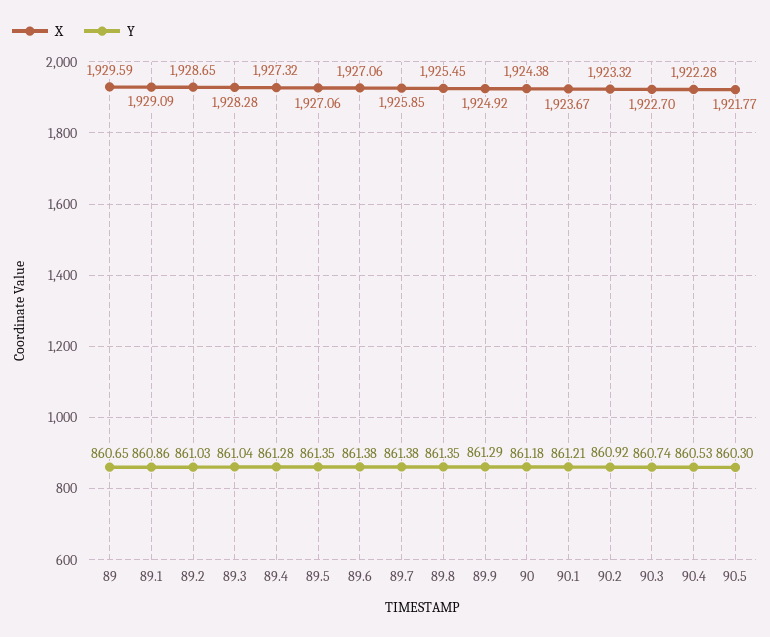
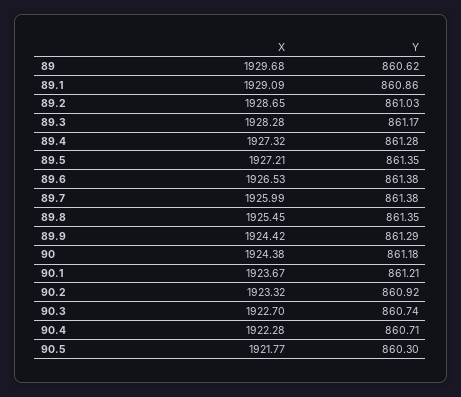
X, 89: 1929.59 -> 1929.68
Y, 89: 860.65 -> 860.62
Y, 89.3: 861.04 -> 861.17
X, 89.5: 1927.06 -> 1927.21
X, 89.6: 1927.06 -> 1926.53
X, 89.7: 1925.85 -> 1925.99
X, 89.9: 1924.92 -> 1924.42
Y, 90.4: 860.53 -> 860.71

